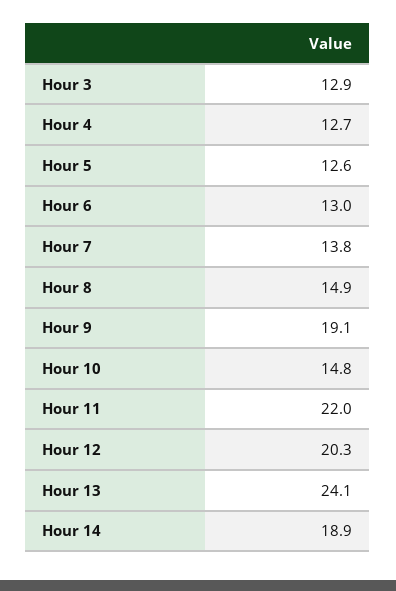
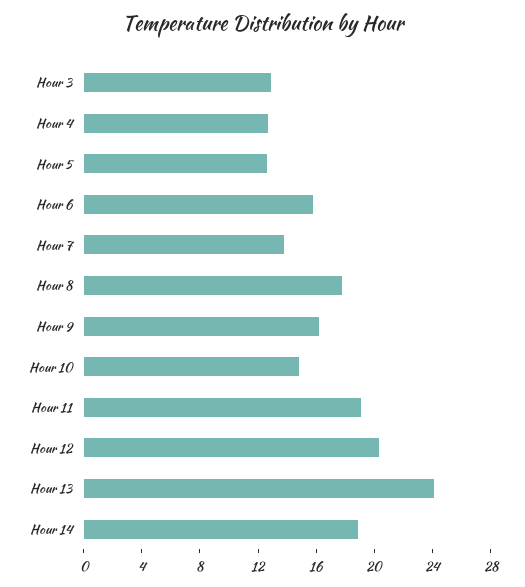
Hour 6: 13 -> 16
Hour 8: 14.9 -> 18
Hour 9: 19.1 -> 16
Hour 11: 22 -> 19

